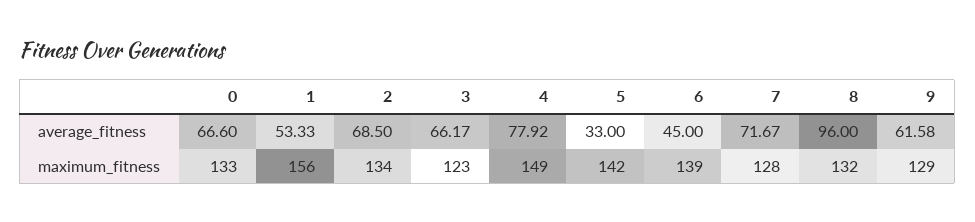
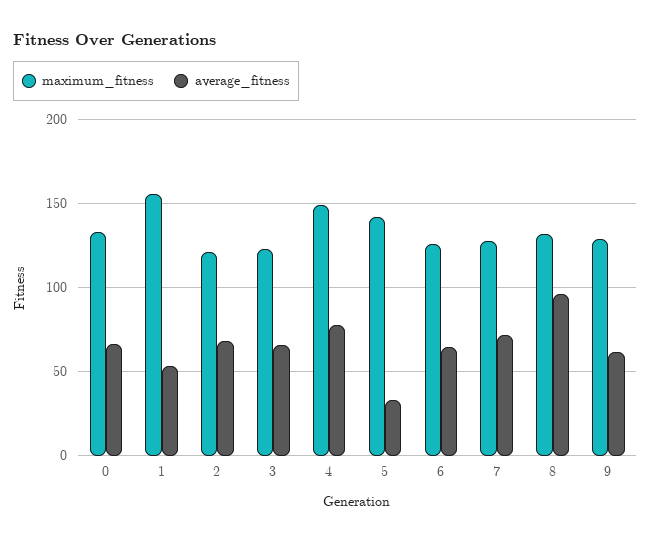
average_fitness, 6: 45 -> 65
maximum_fitness, 2: 134 -> 120
maximum_fitness, 6: 139 -> 125

